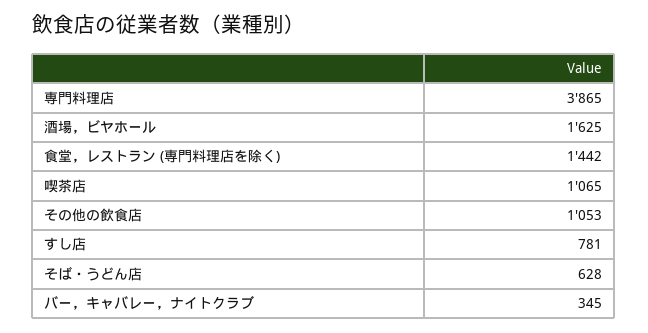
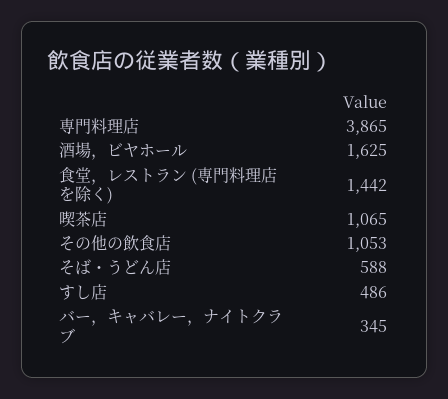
すし店: 781 -> 486
そば・うどん店: 628 -> 588

